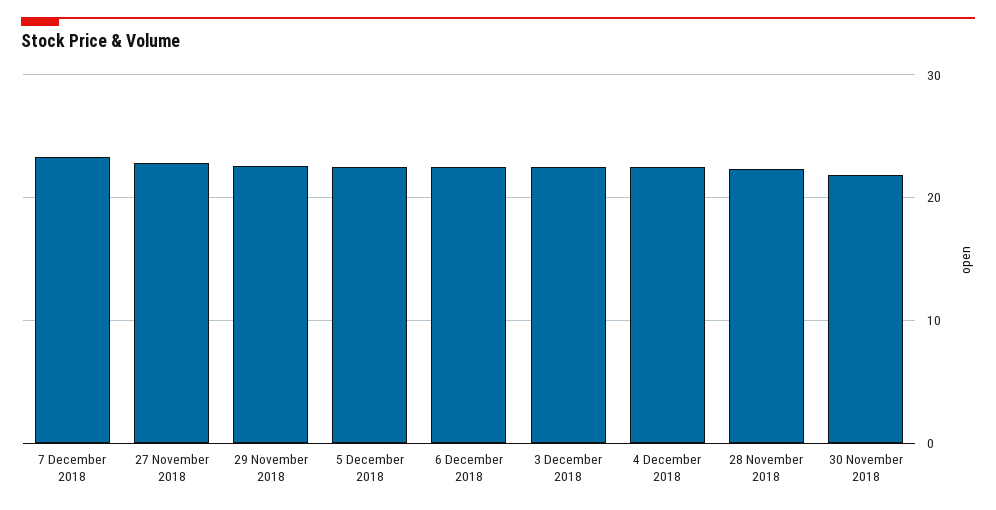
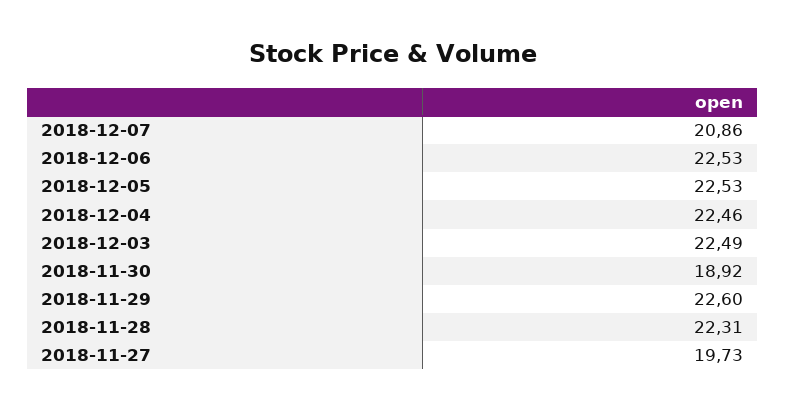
7 December 2018: 23 -> 20.86
27 November 2018: 23 -> 19.73
30 November 2018: 22 -> 18.92

